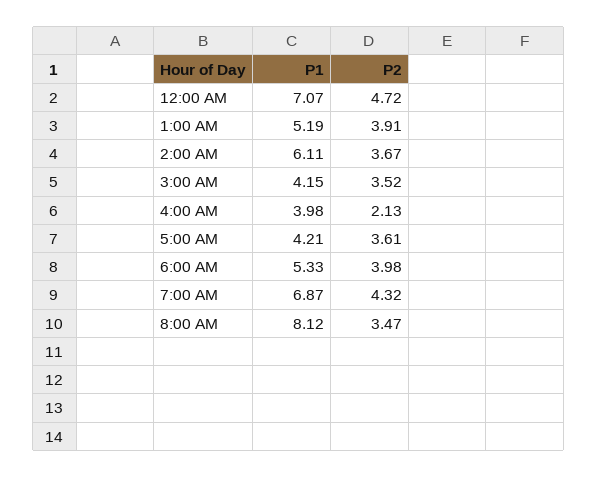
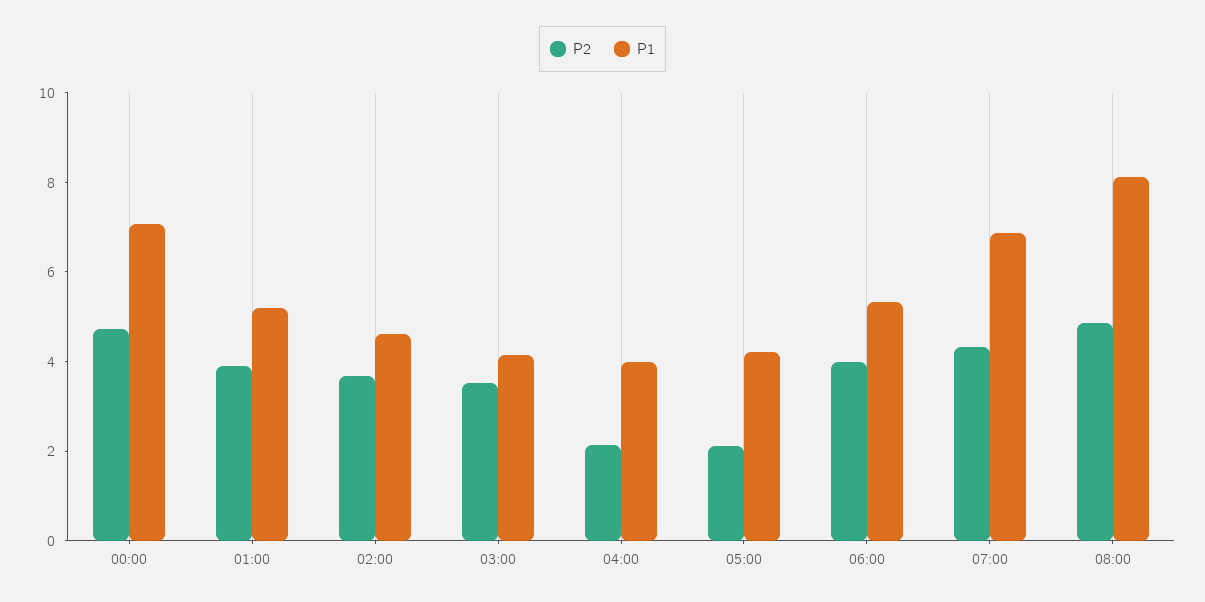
P1, 2:00 AM: 6.11 -> 4.5
P2, 5:00 AM: 3.61 -> 2
P2, 8:00 AM: 3.47 -> 5

